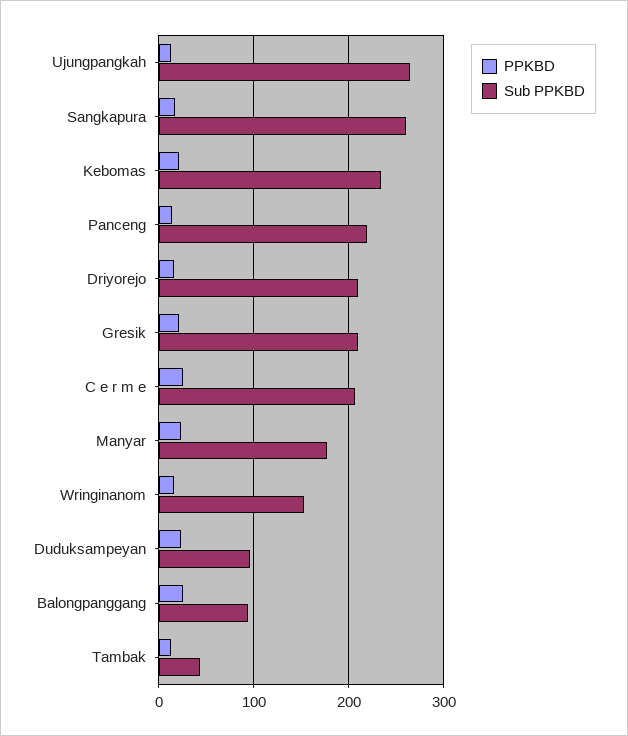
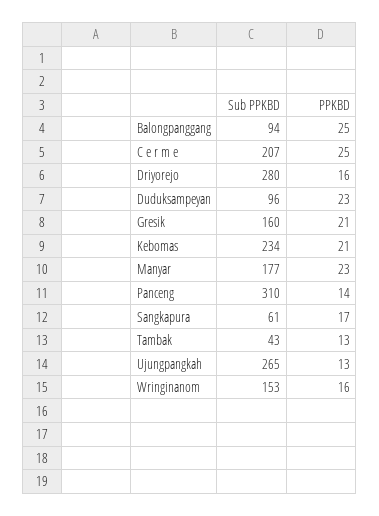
Sub PPKBD, Sangkapura: 260 -> 61
Sub PPKBD, Panceng: 220 -> 310
Sub PPKBD, Driyorejo: 210 -> 280
Sub PPKBD, Gresik: 210 -> 160

